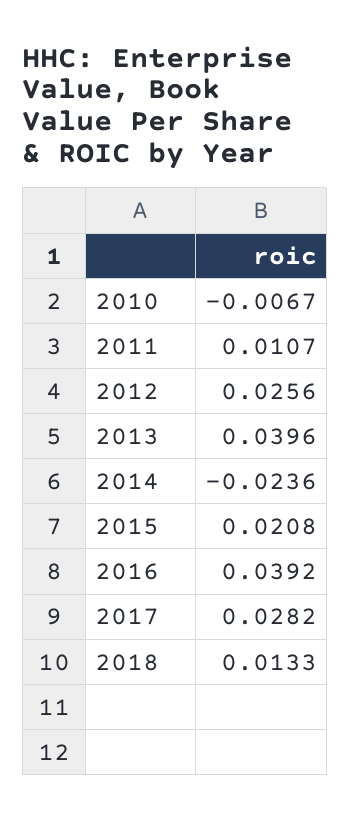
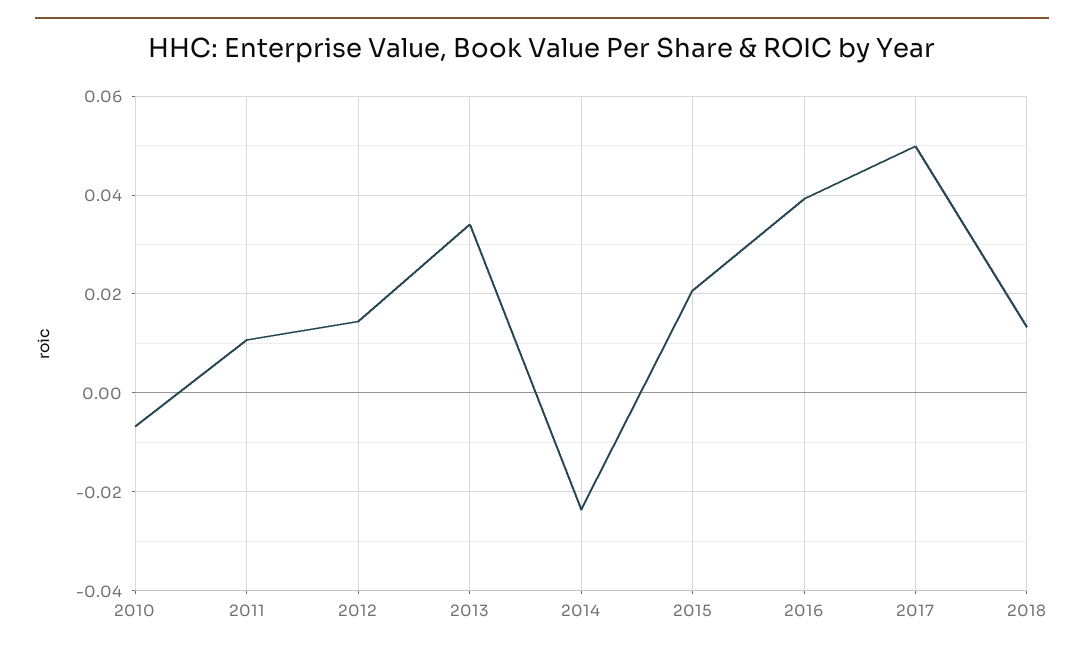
2012: 0.0256 -> 0.014
2013: 0.0396 -> 0.034
2017: 0.0282 -> 0.05

